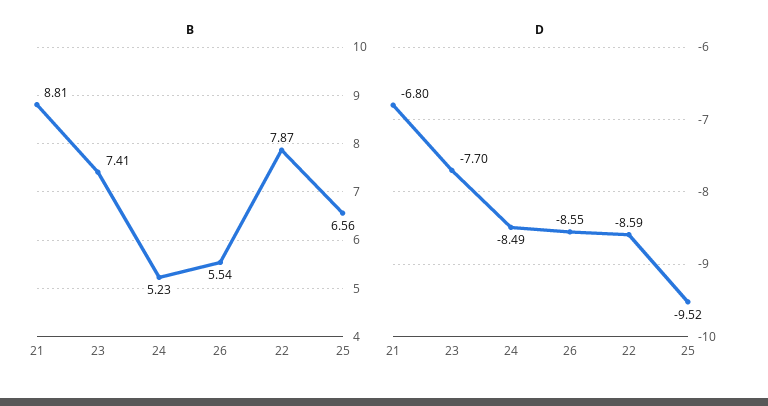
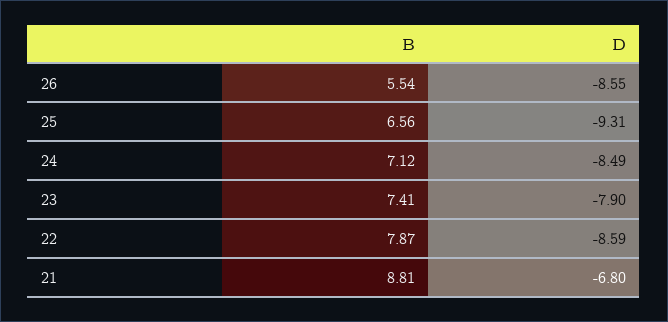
B, 24: 5.23 -> 7.12
D, 23: -7.7 -> -7.9
D, 25: -9.52 -> -9.31

